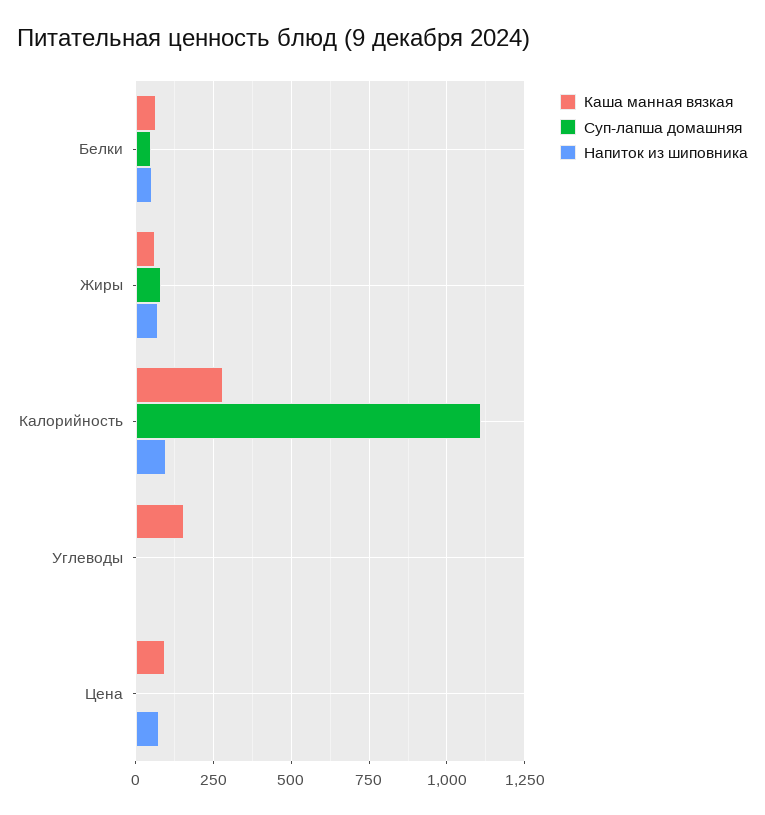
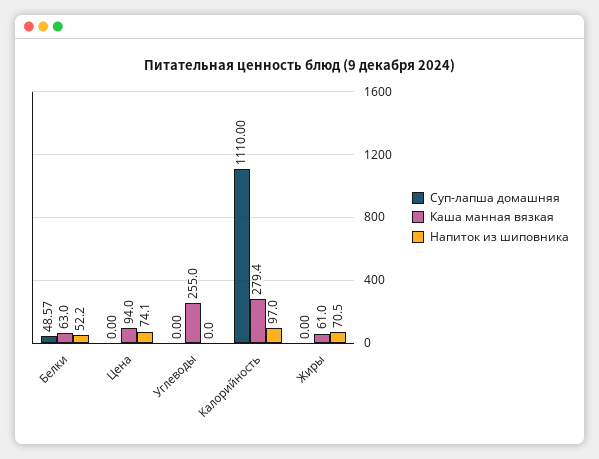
Суп-лапша домашняя, Жиры: 75 -> 0
Каша манная вязкая, Углеводы: 150 -> 255

